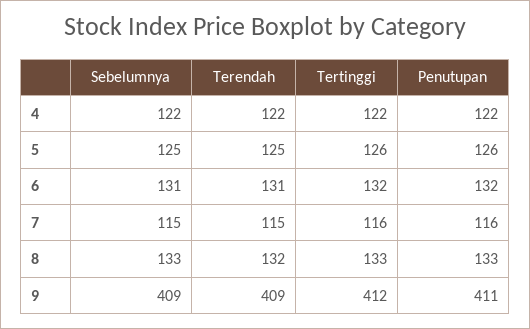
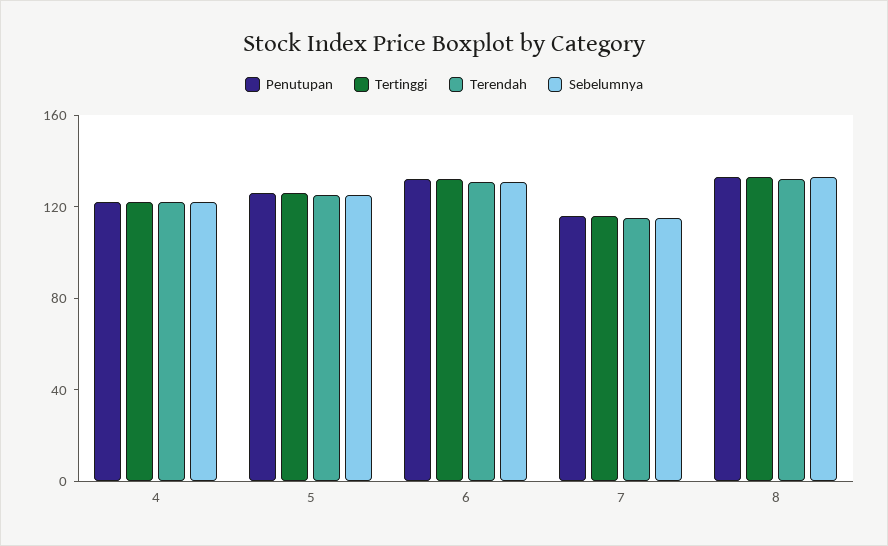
Sebelumnya, 9: 409 -> none
Terendah, 9: 409 -> none
Tertinggi, 9: 412 -> none
Penutupan, 9: 411 -> none

